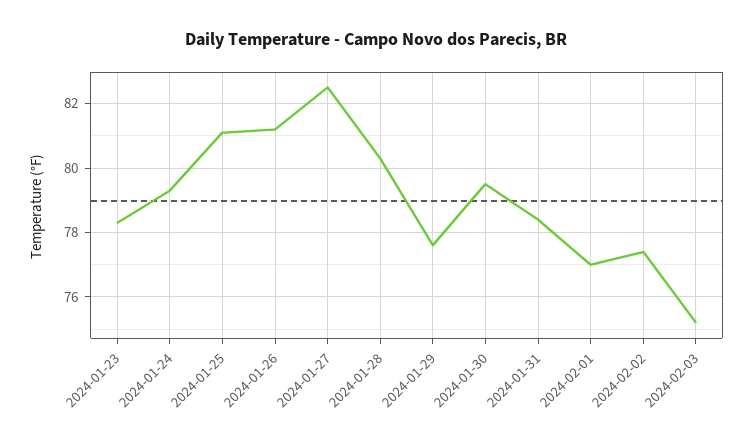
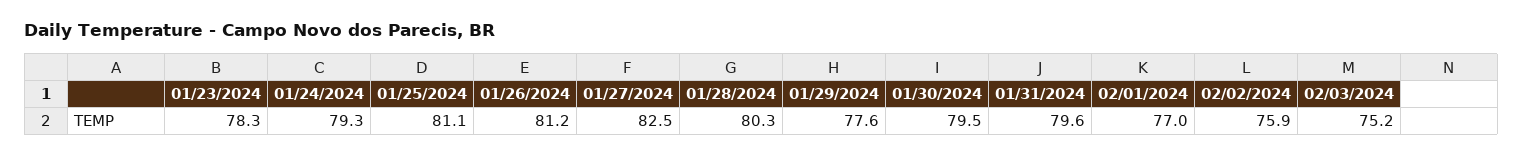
2024-01-31: 78.5 -> 79.6
2024-02-02: 77.5 -> 75.9

